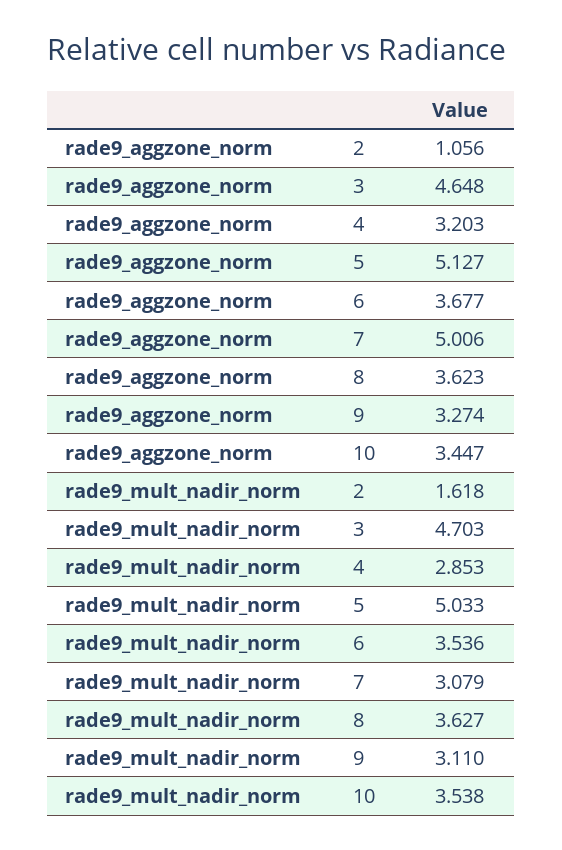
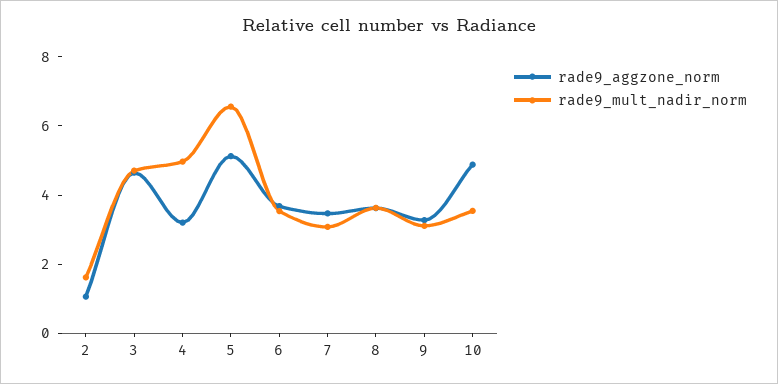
rade9_aggzone_norm, 7: 5.006 -> 3.5
rade9_aggzone_norm, 10: 3.447 -> 5
rade9_mult_nadir_norm, 4: 2.853 -> 5
rade9_mult_nadir_norm, 5: 5.033 -> 6.5

